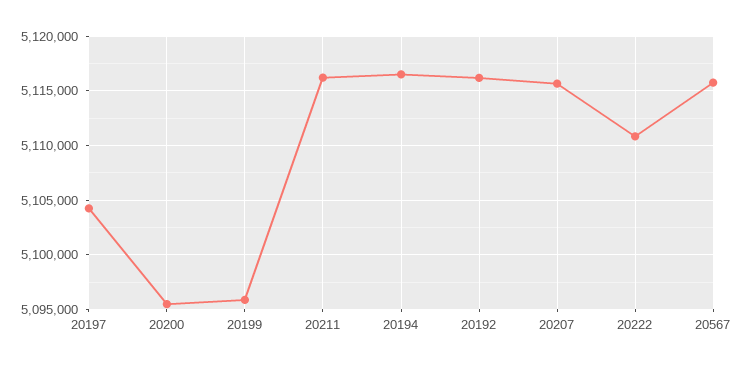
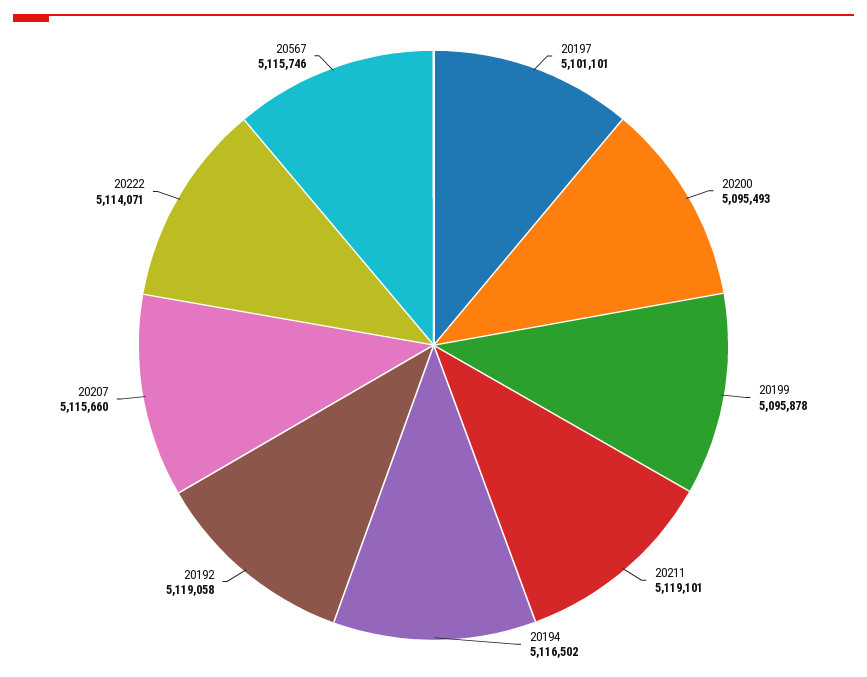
20197: 5104000 -> 5101101
20211: 5116000 -> 5119101
20192: 5116000 -> 5119058
20222: 5111000 -> 5114071

